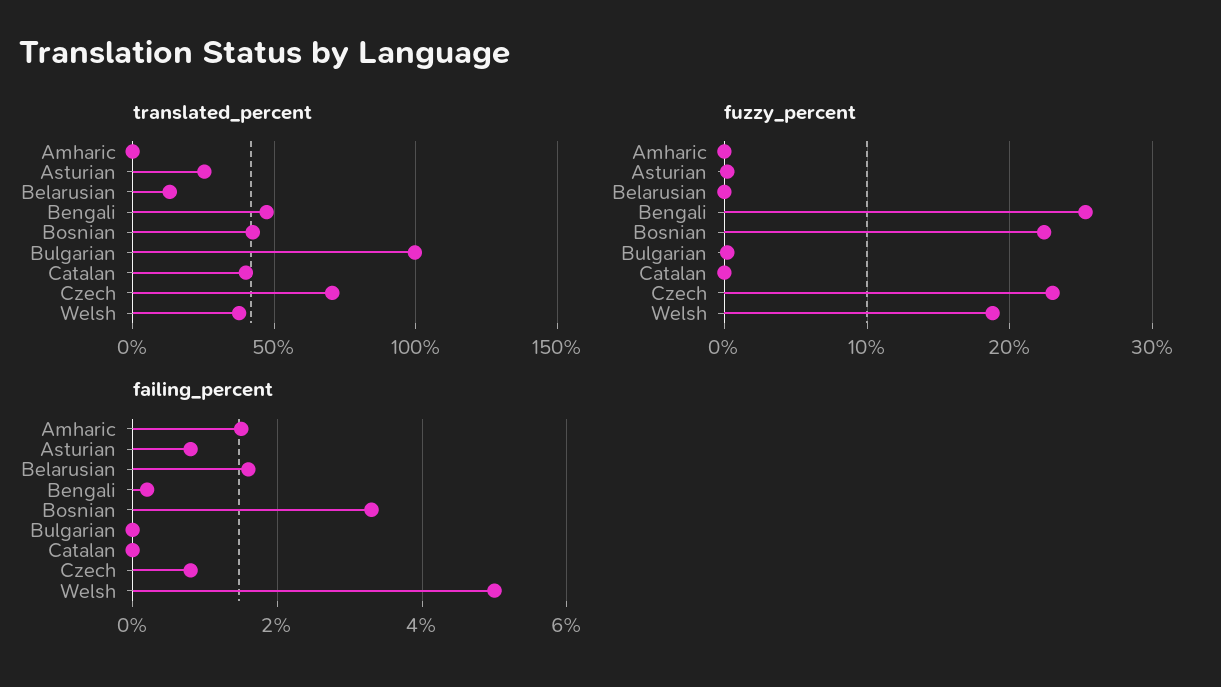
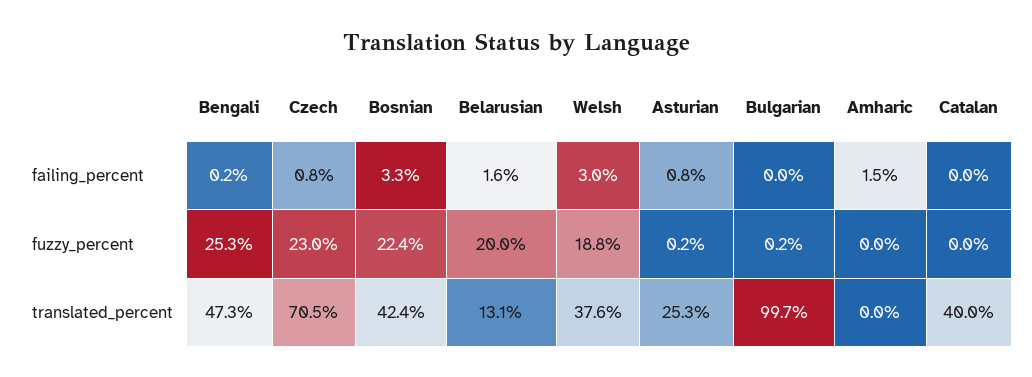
fuzzy_percent, Belarusian: 0 -> 20
failing_percent, Welsh: 5 -> 3

